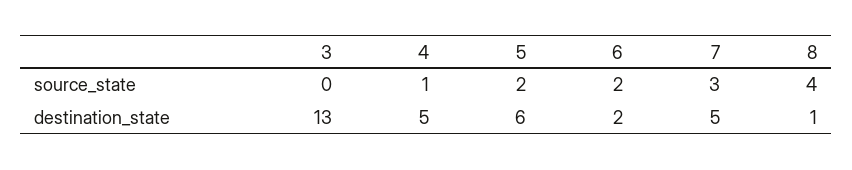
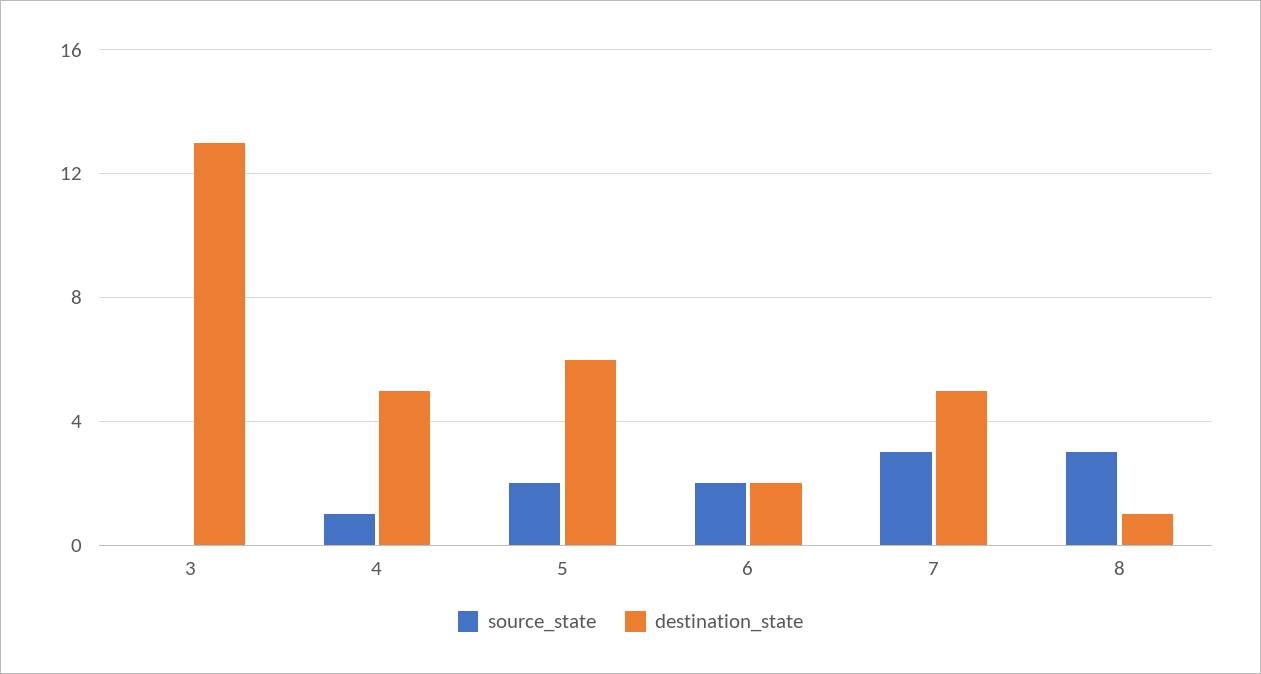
source_state, 8: 4 -> 3

